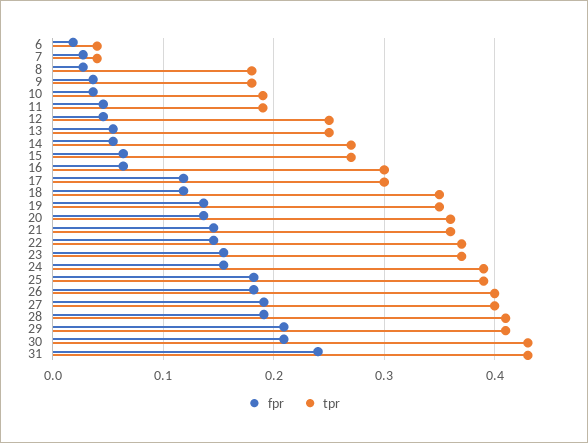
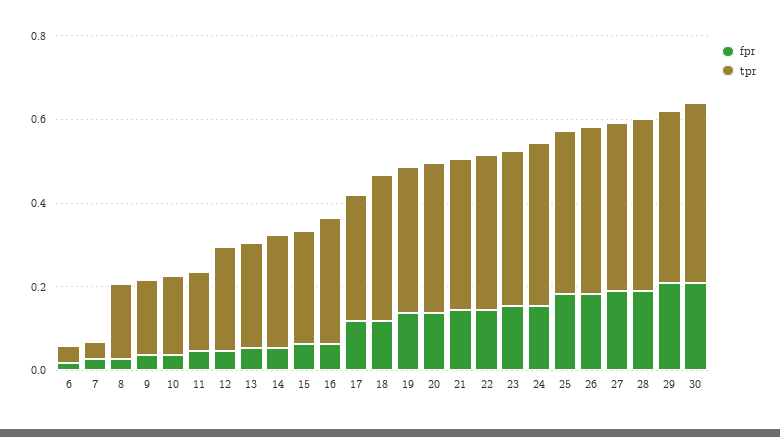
fpr, 31: 0.24 -> none
tpr, 31: 0.43 -> none

